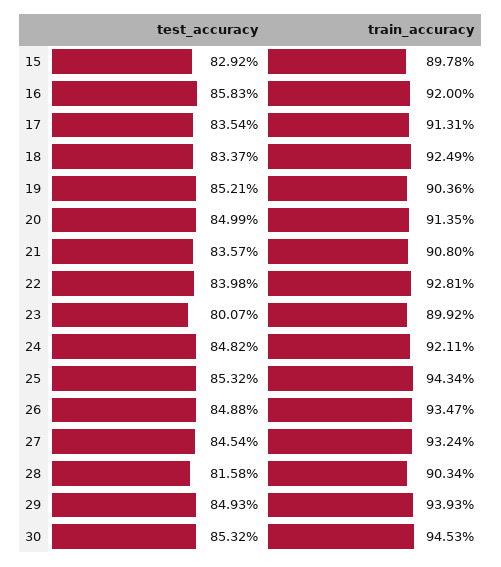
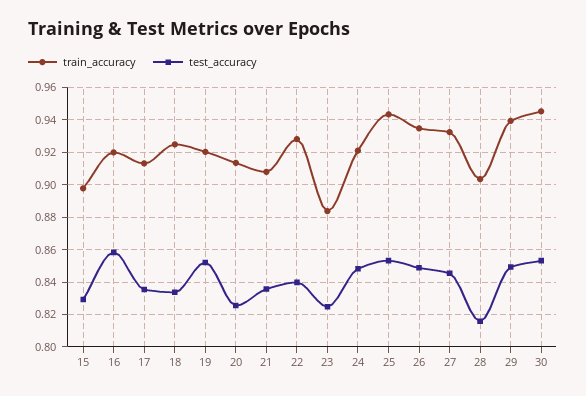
train_accuracy, 19: 0.9036 -> 0.92
test_accuracy, 20: 0.8499 -> 0.825
test_accuracy, 23: 0.8007 -> 0.825
train_accuracy, 23: 0.8992 -> 0.885

